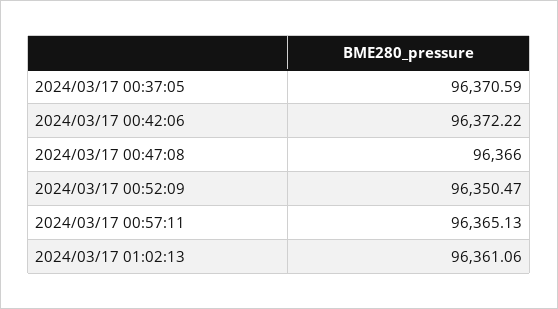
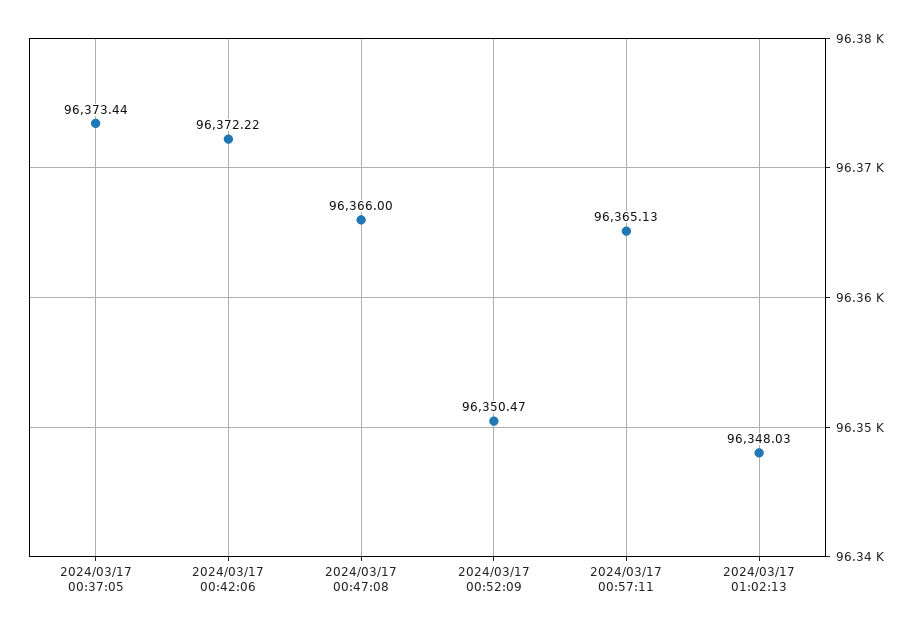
2024/03/17 00:37:05: 96370.59 -> 96373.44
2024/03/17 01:02:13: 96361.06 -> 96348.03

